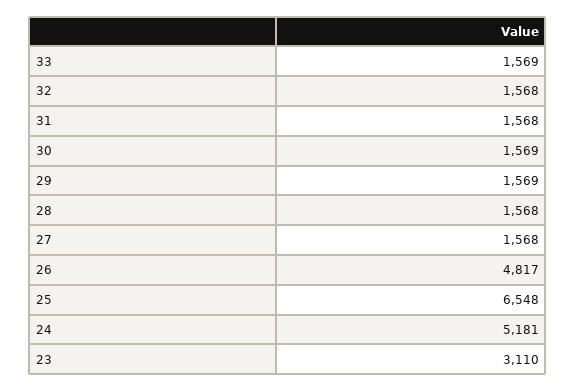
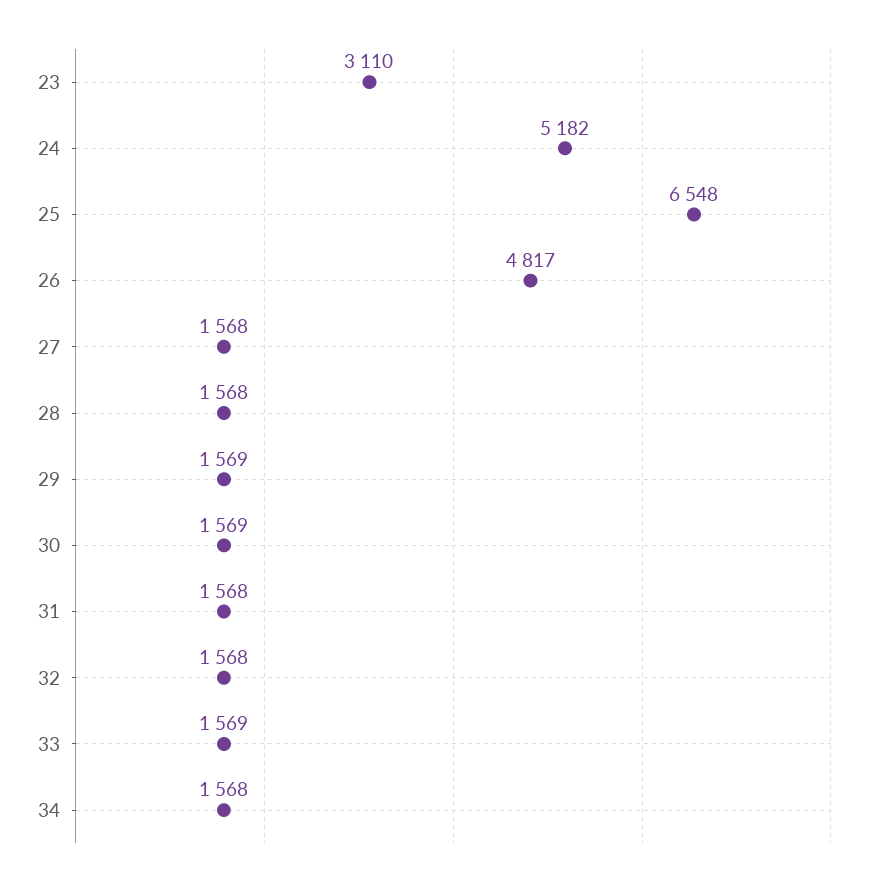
24: 5181 -> 5182
34: none -> 1568

